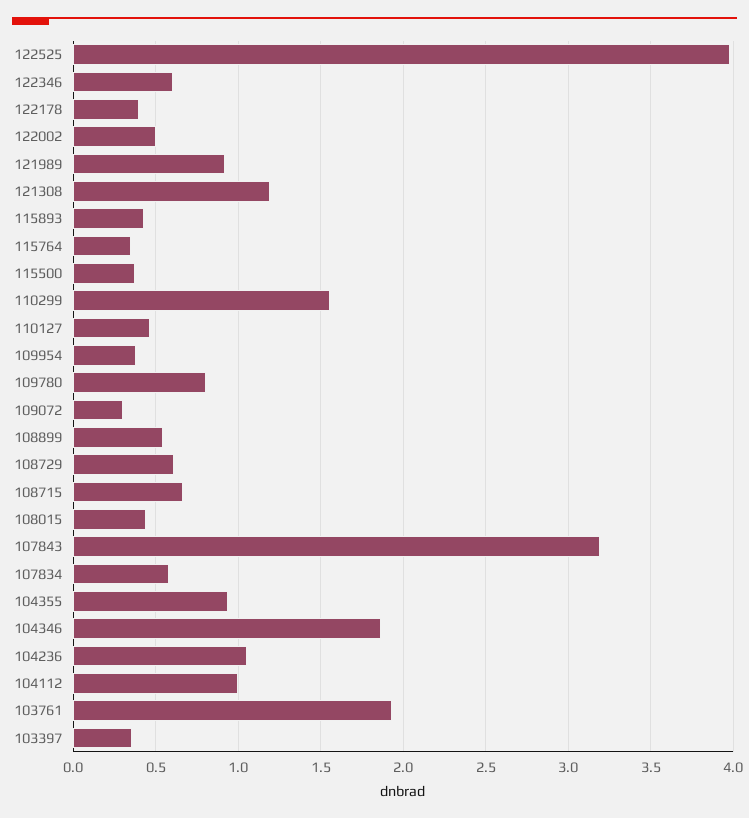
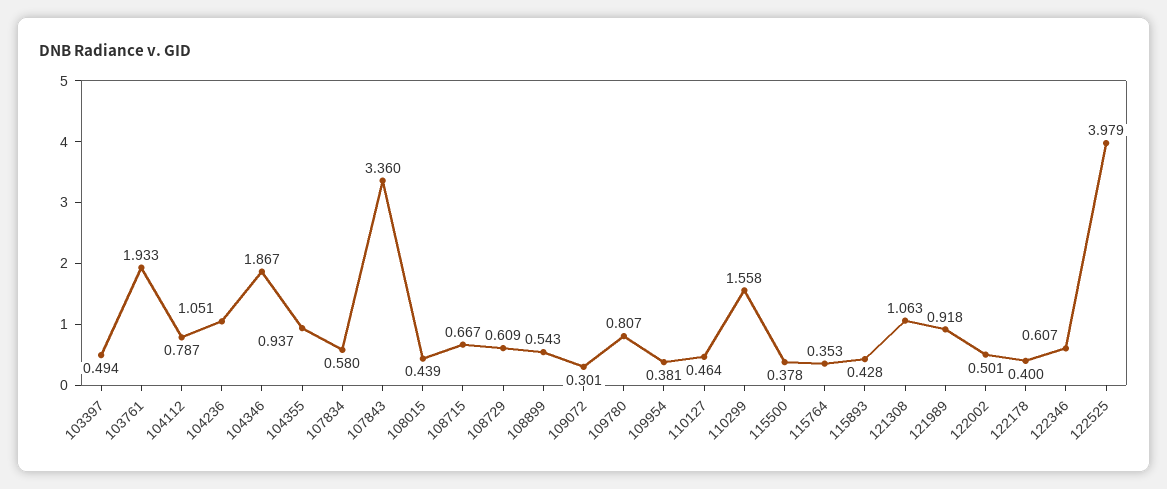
121308: 1.2 -> 1.063
107843: 3.2 -> 3.36
104112: 1 -> 0.787
103397: 0.35 -> 0.494

